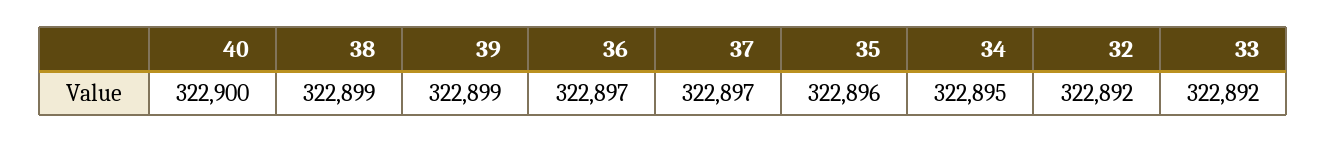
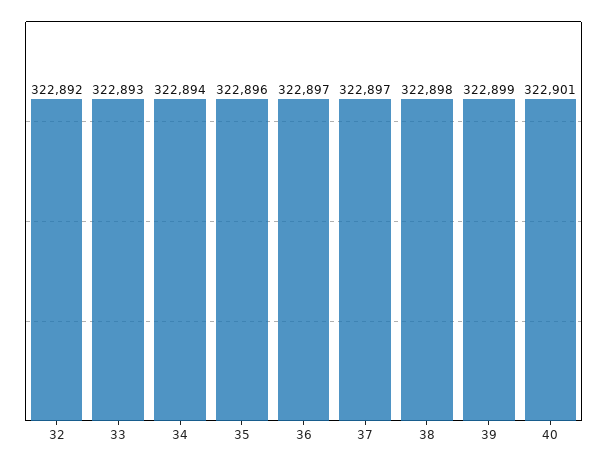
40: 322900 -> 322901
38: 322899 -> 322898
34: 322895 -> 322894
33: 322892 -> 322893

